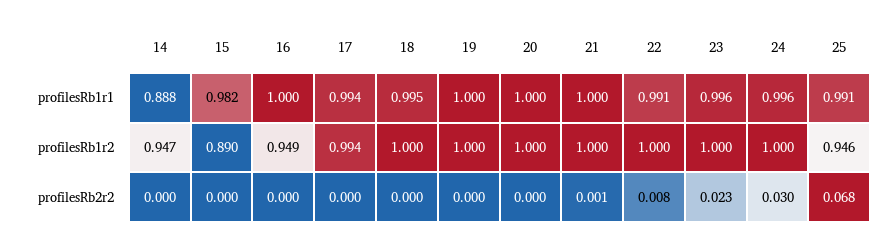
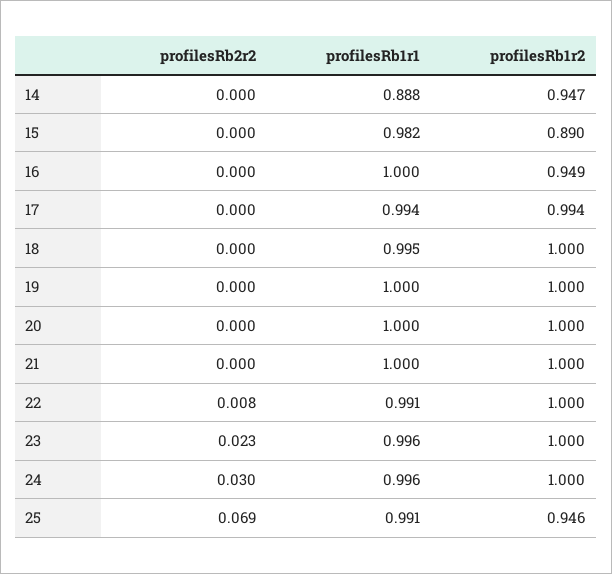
21, profilesRb2r2: 0.001 -> 0
25, profilesRb2r2: 0.068 -> 0.069

